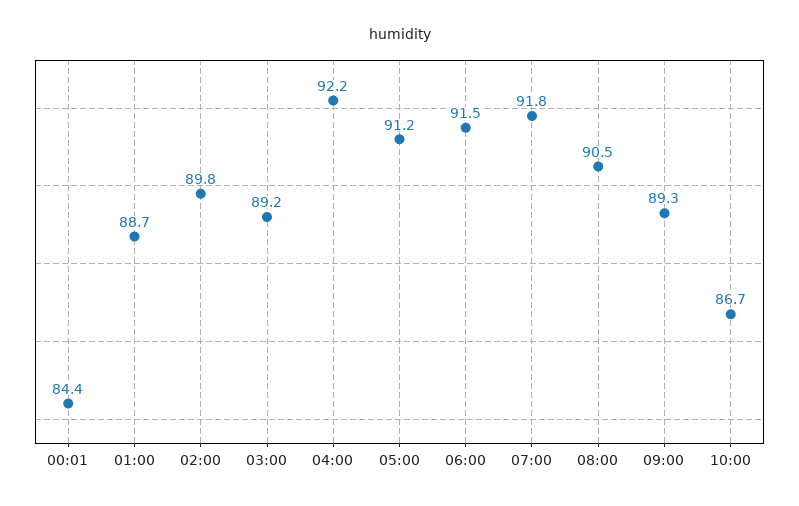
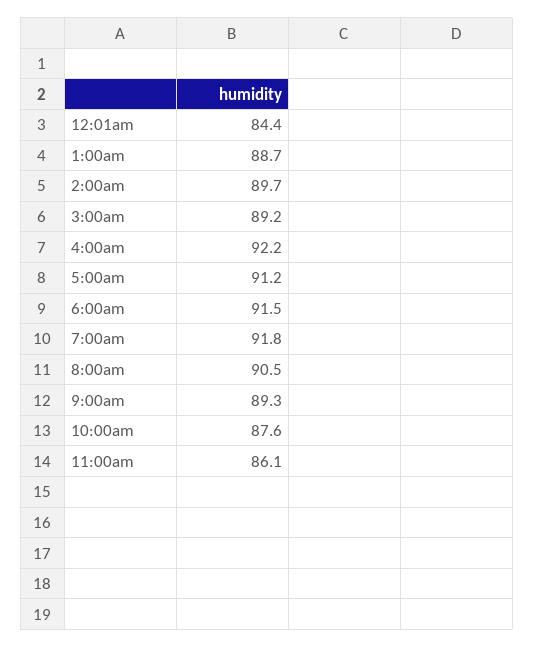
02:00: 89.8 -> 89.7
10:00: 86.7 -> 87.6
11:00am: none -> 86.1

